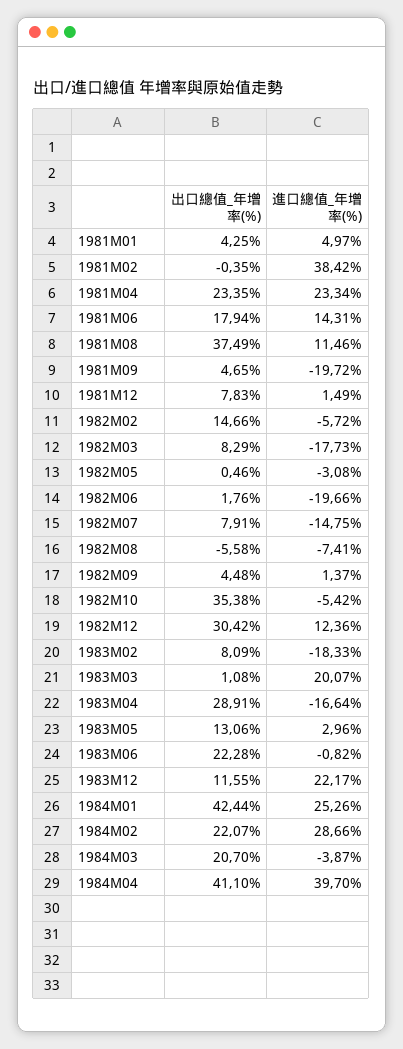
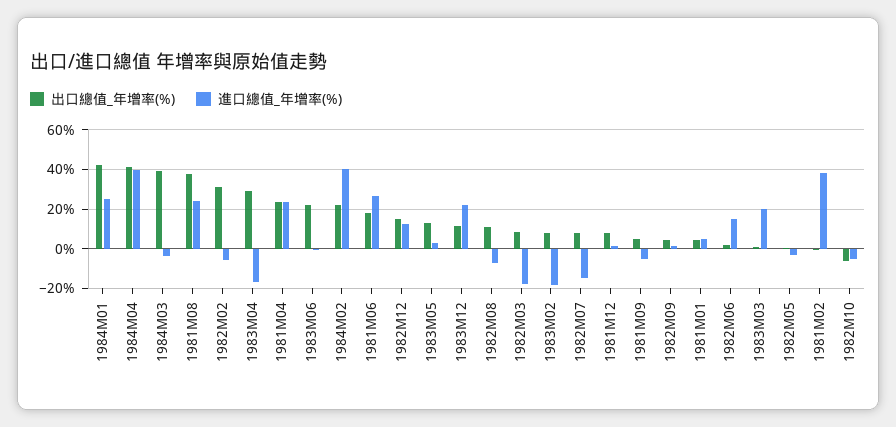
進口總值_年增率(%), 1981M06: 14.31 -> 25
進口總值_年增率(%), 1981M08: 11.46 -> 25
進口總值_年增率(%), 1981M09: -19.72 -> -5
出口總值_年增率(%), 1982M02: 14.66 -> 30
進口總值_年增率(%), 1982M06: -19.66 -> 15
出口總值_年增率(%), 1982M08: -5.58 -> 10
出口總值_年增率(%), 1982M10: 35.38 -> -5
出口總值_年增率(%), 1982M12: 30.42 -> 15
進口總值_年增率(%), 1984M02: 28.66 -> 40
出口總值_年增率(%), 1984M03: 20.7 -> 40

